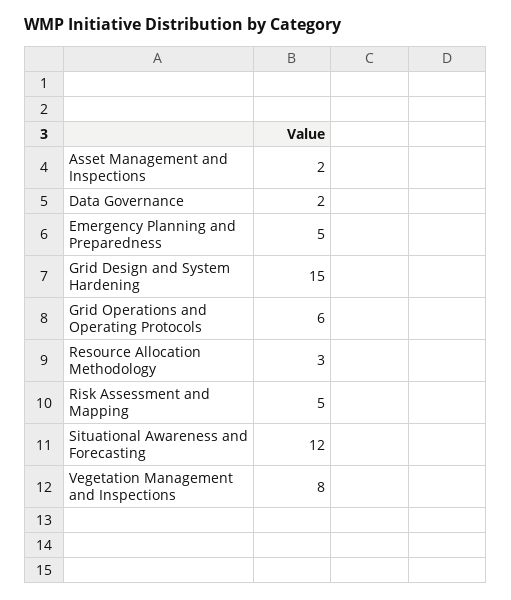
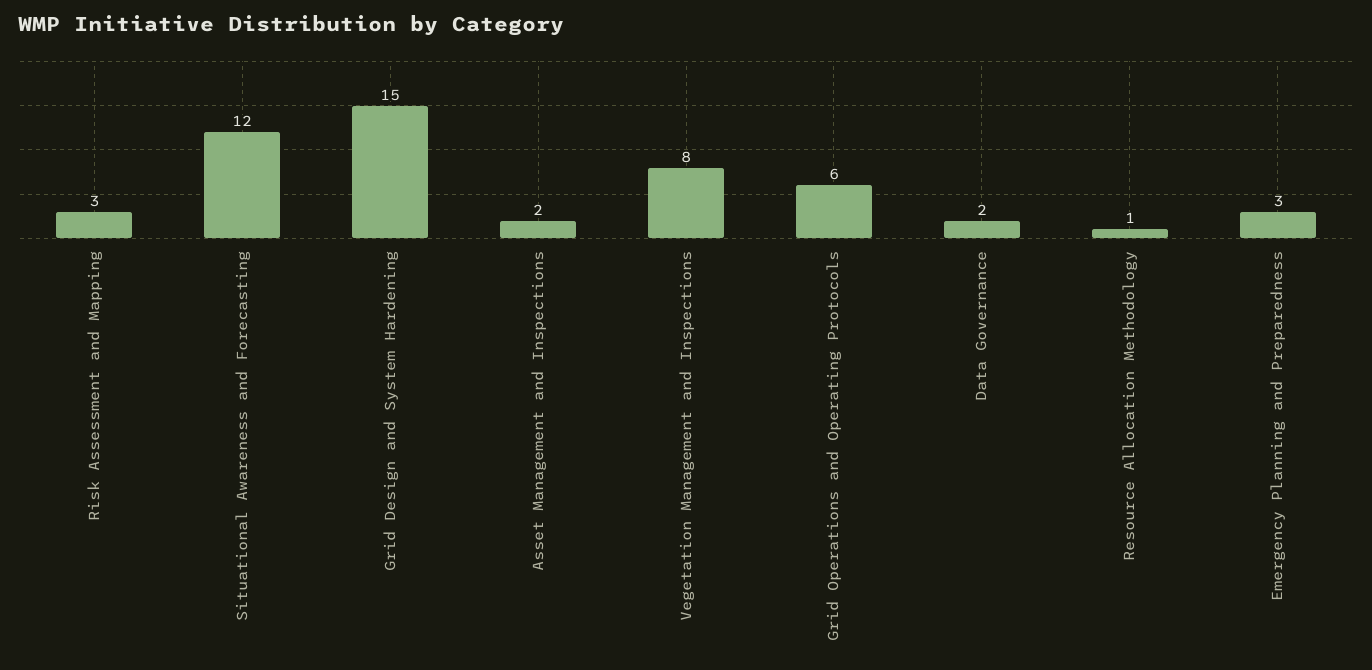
Emergency Planning and Preparedness: 5 -> 3
Resource Allocation Methodology: 3 -> 1
Risk Assessment and Mapping: 5 -> 3

